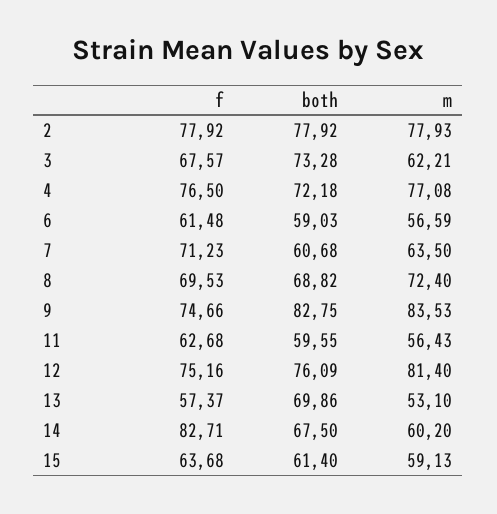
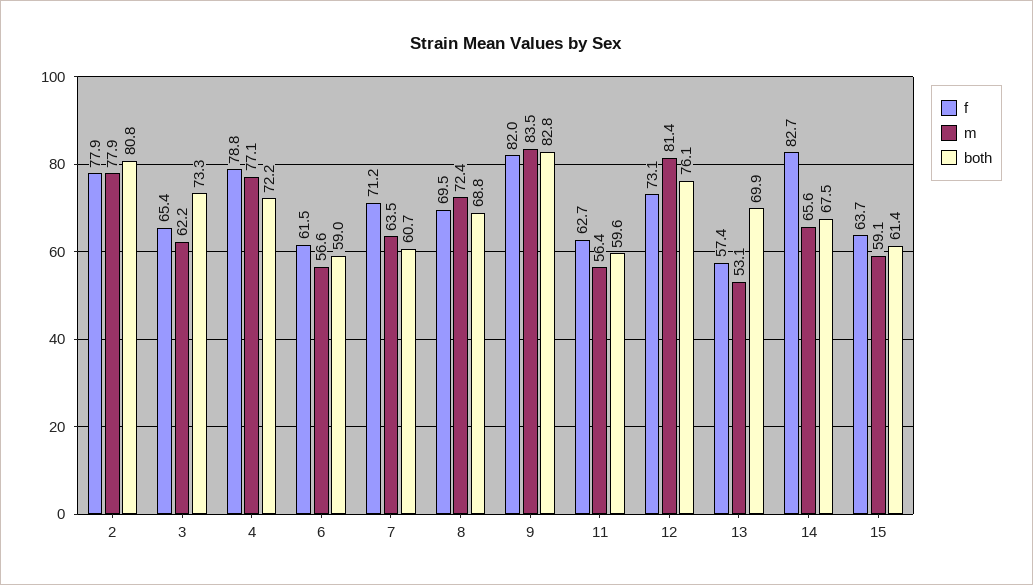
both, 2: 77.92 -> 80.8
f, 3: 67.57 -> 65.4
f, 4: 76.5 -> 78.8
f, 9: 74.66 -> 82
f, 12: 75.16 -> 73.1
m, 14: 60.2 -> 65.6

